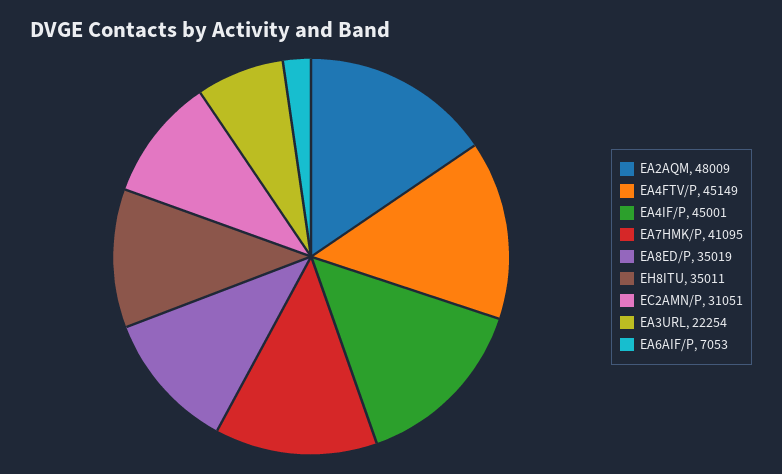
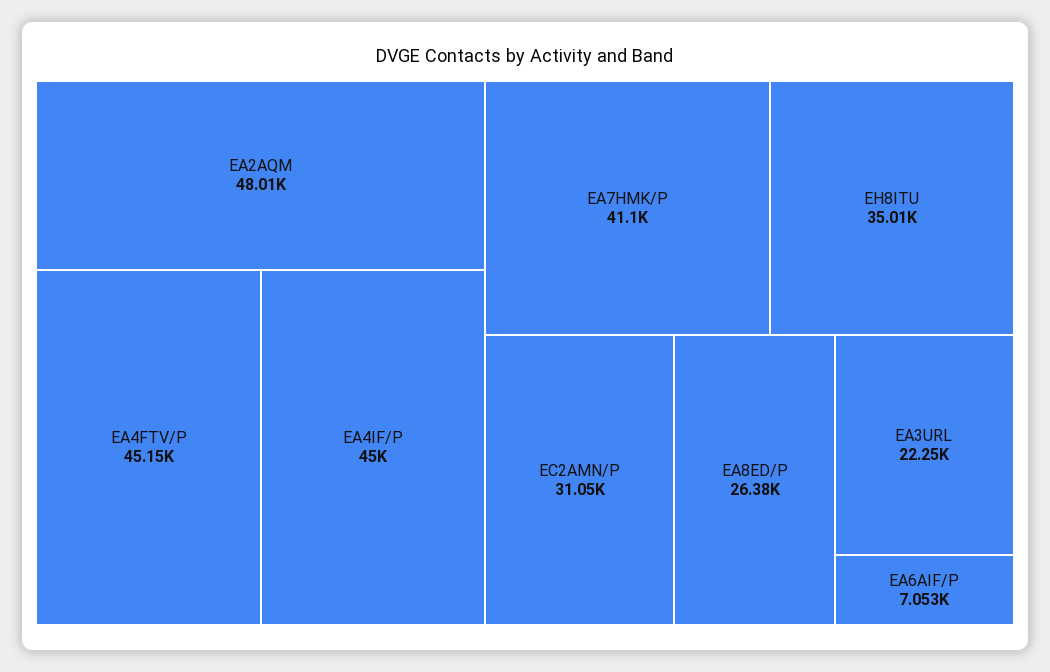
EA8ED/P: 35019 -> 26380

